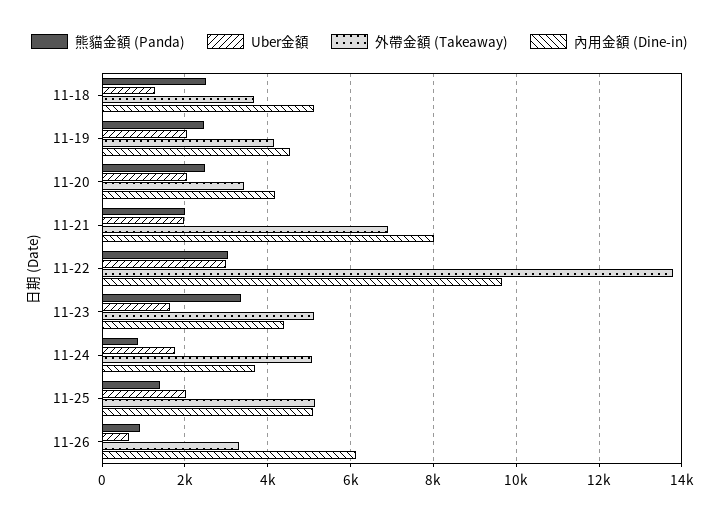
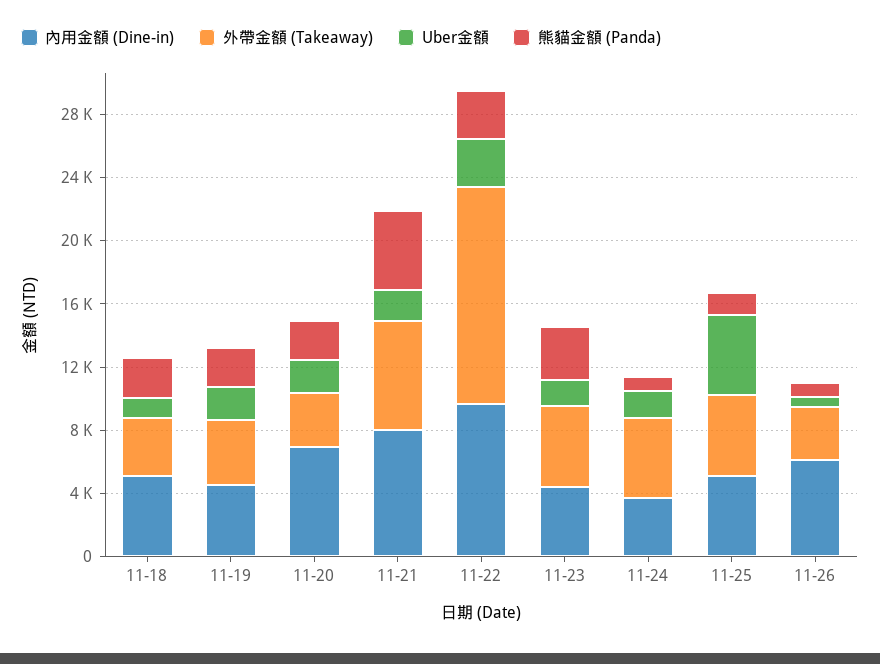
內用金額 (Dine-in), 11-20: 4200 -> 7000
熊貓金額 (Panda), 11-21: 2000 -> 5000
Uber金額, 11-25: 2000 -> 5000

